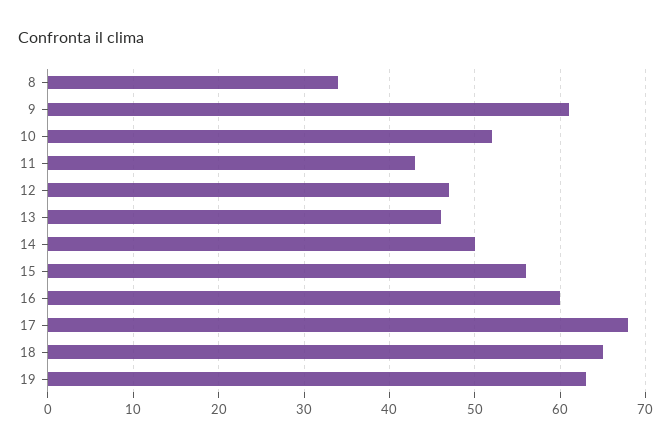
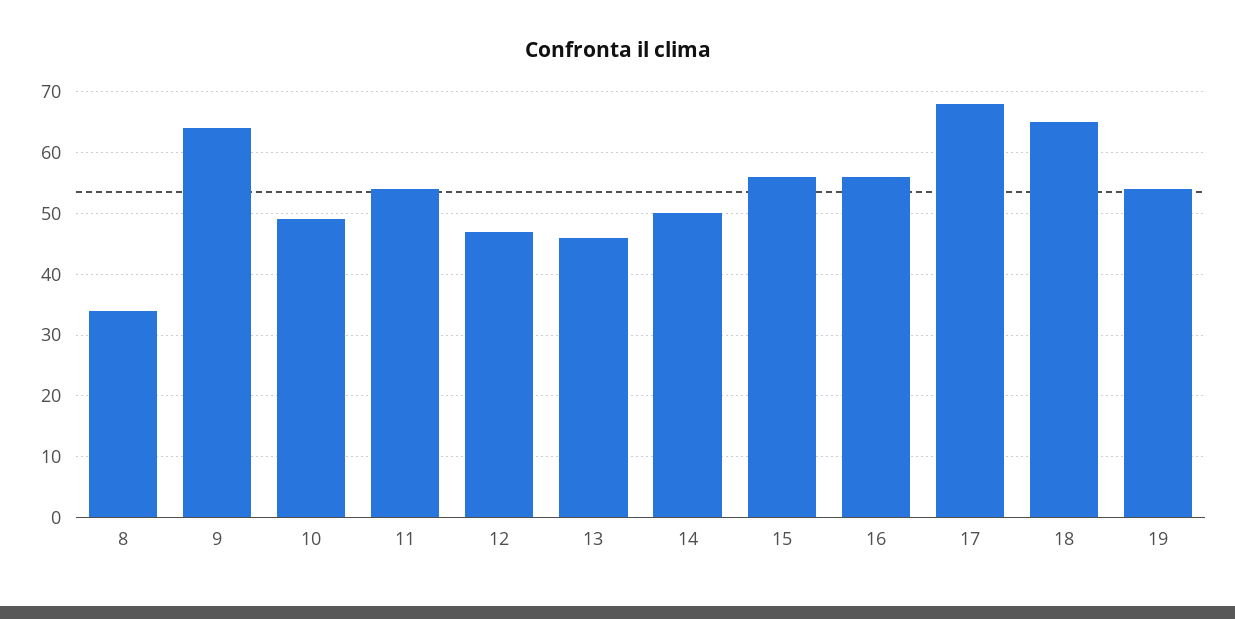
9: 61 -> 64
10: 52 -> 49
11: 43 -> 54
16: 60 -> 56
19: 63 -> 54

